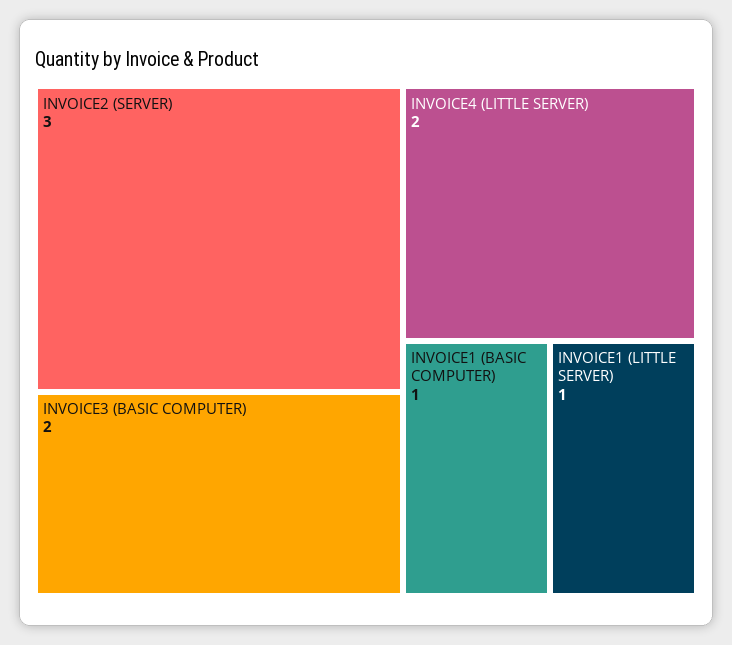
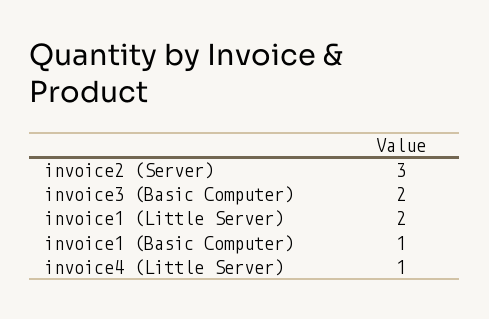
INVOICE4 (LITTLE SERVER): 2 -> 1
INVOICE1 (LITTLE SERVER): 1 -> 2

